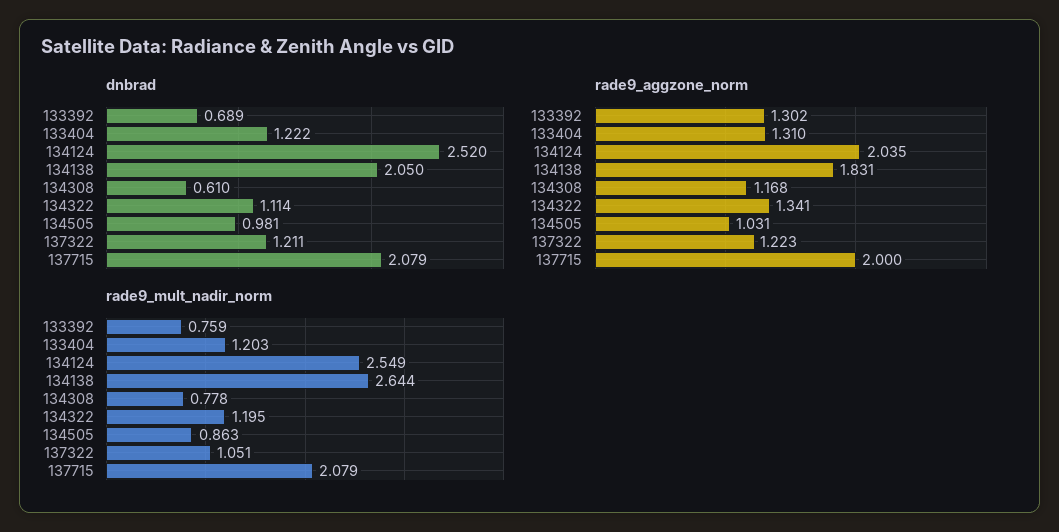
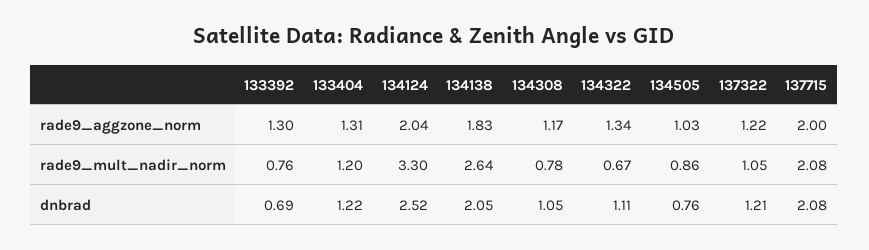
dnbrad, 134308: 0.61 -> 1.05
dnbrad, 134505: 0.981 -> 0.76
rade9_mult_nadir_norm, 134124: 2.549 -> 3.3
rade9_mult_nadir_norm, 134322: 1.195 -> 0.67

